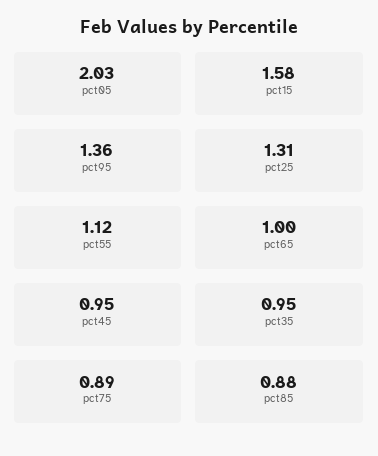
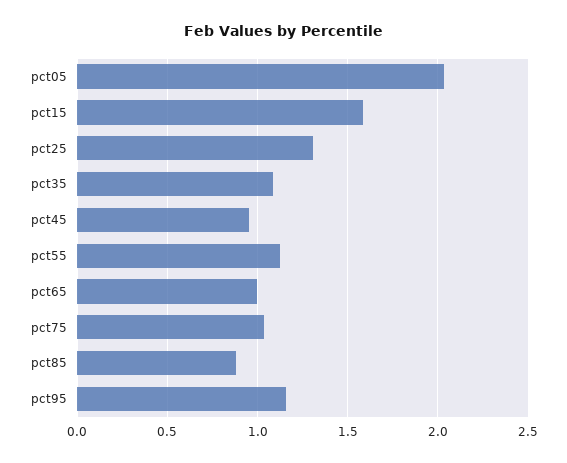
pct95: 1.36 -> 1.15
pct35: 0.95 -> 1.1
pct75: 0.89 -> 1.05

